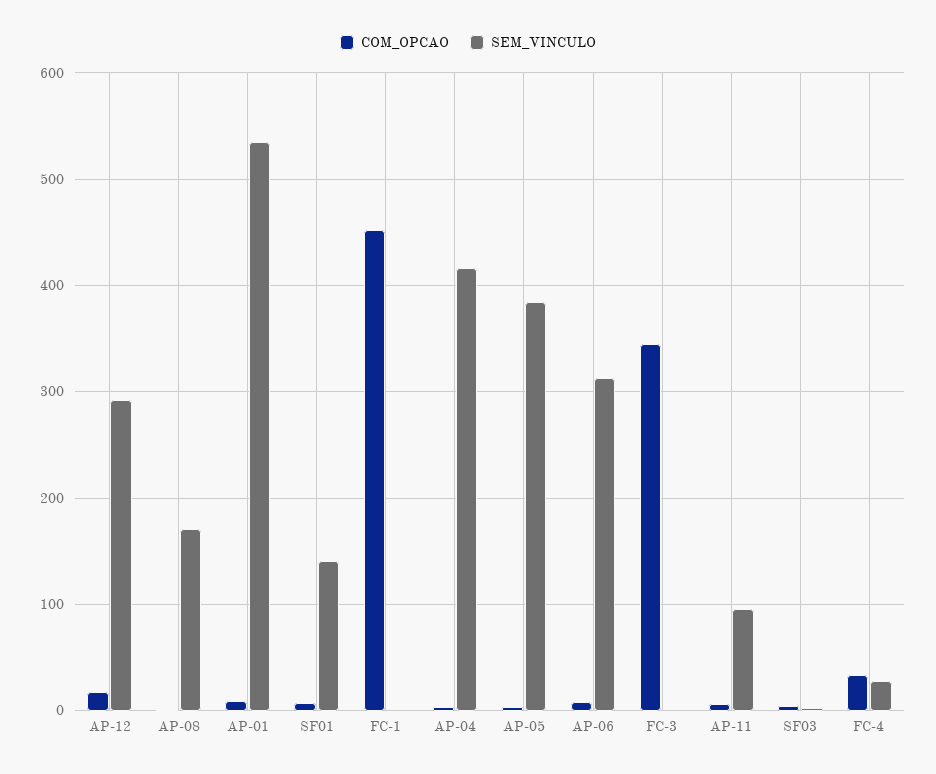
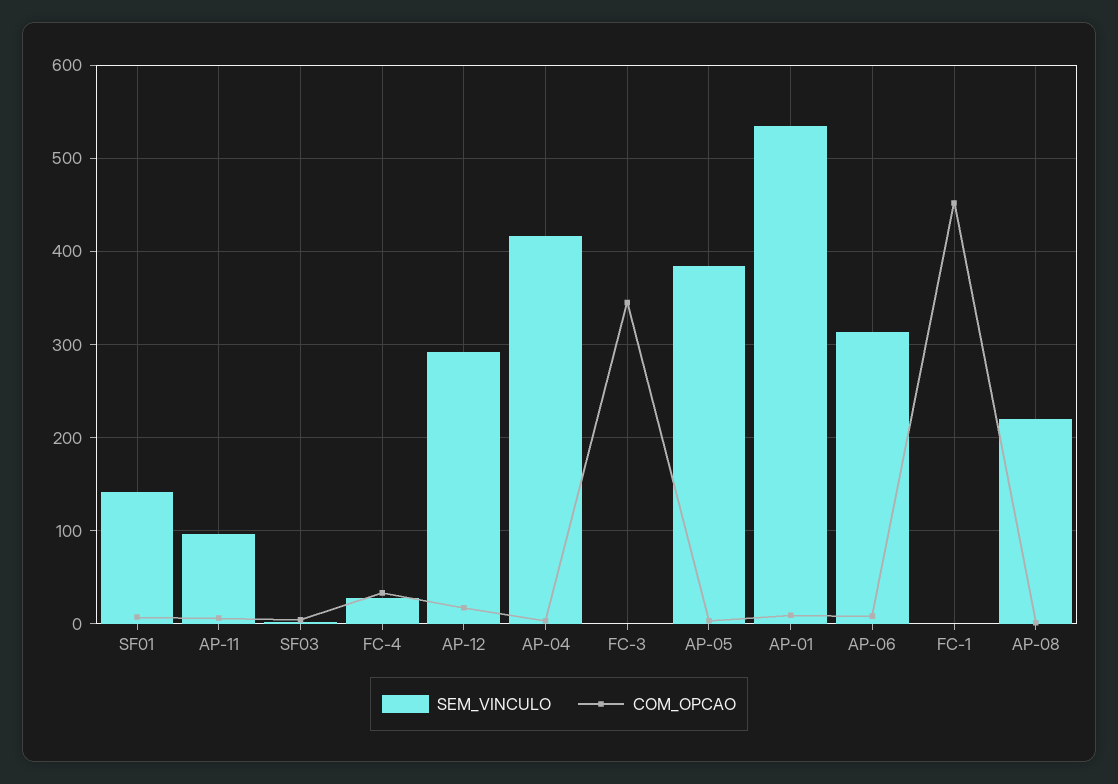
SEM_VINCULO, AP-08: 170 -> 220

